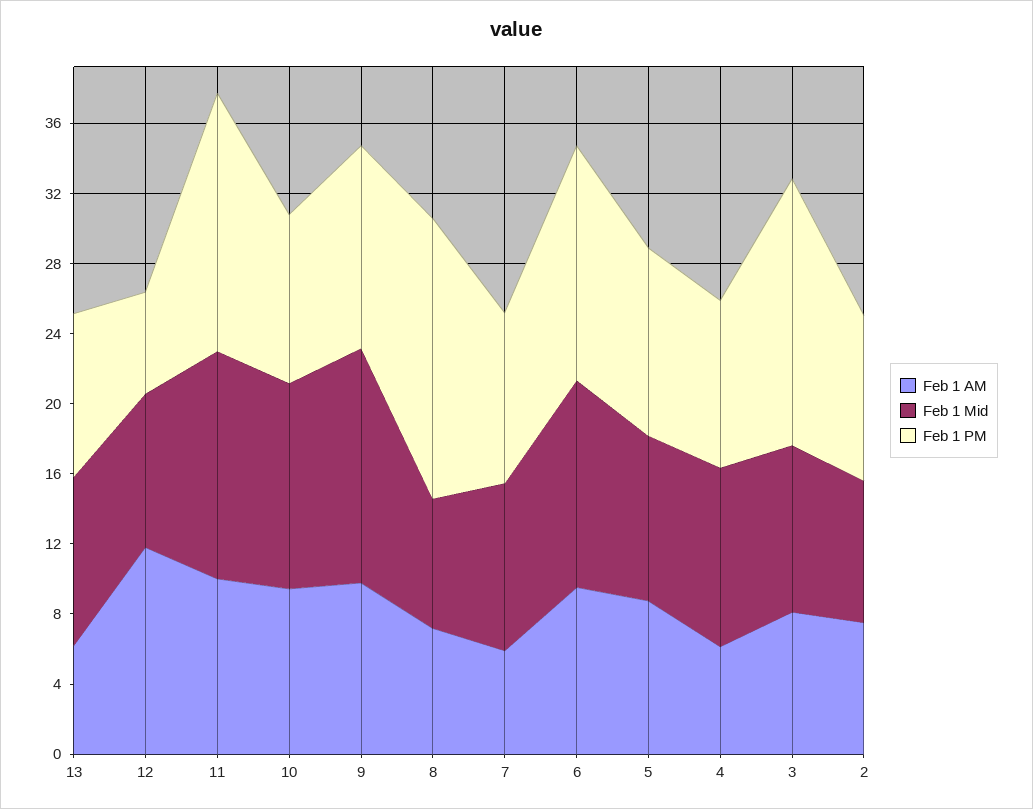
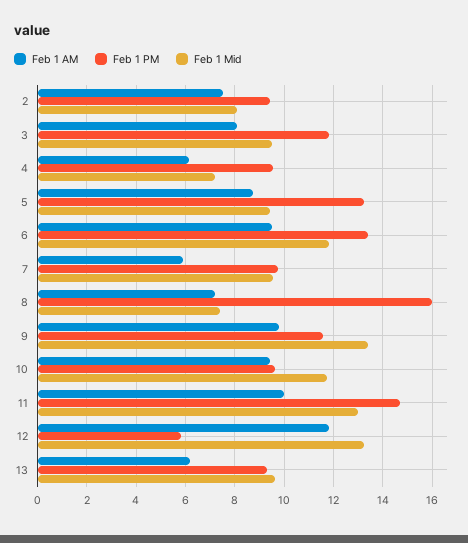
Feb 1 Mid, 12: 9 -> 13.25
Feb 1 PM, 5: 11 -> 13.25
Feb 1 Mid, 4: 10 -> 7.25
Feb 1 PM, 3: 15 -> 11.75

